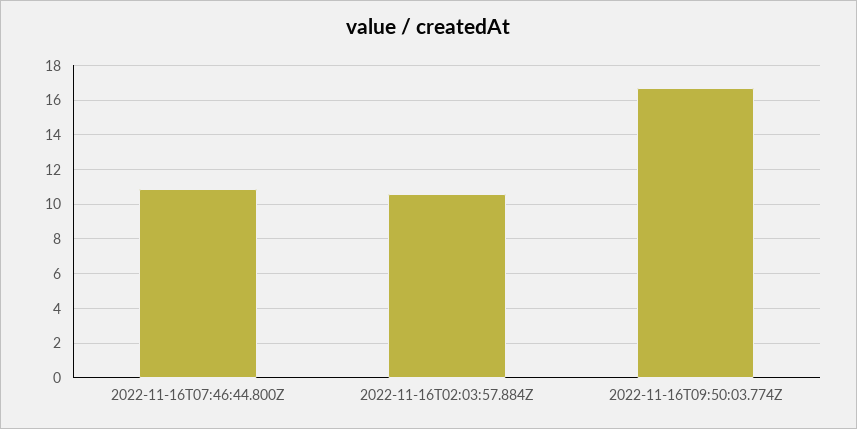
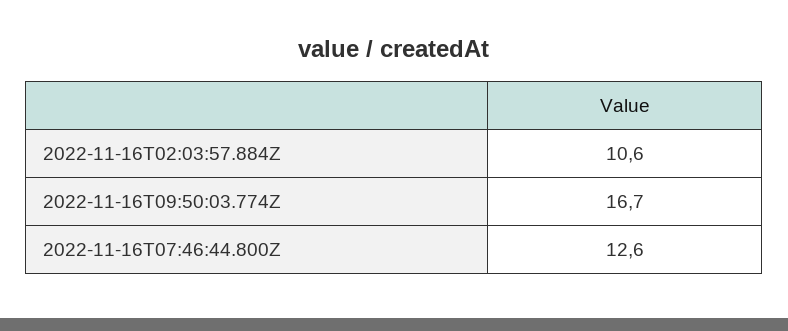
2022-11-16T07:46:44.800Z: 11 -> 12.6

